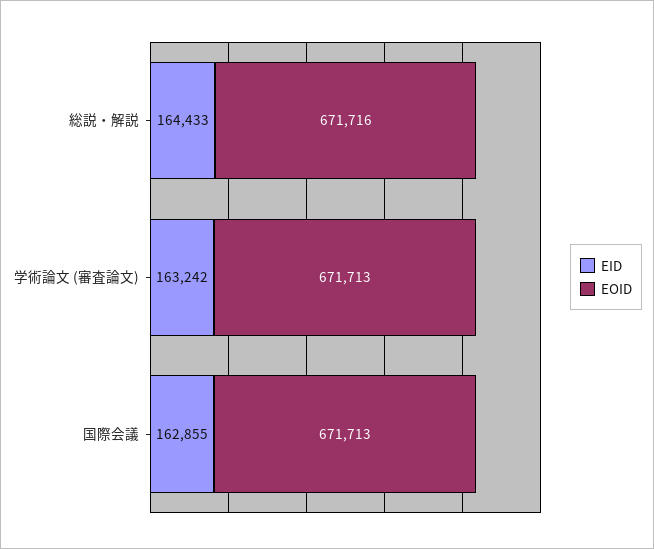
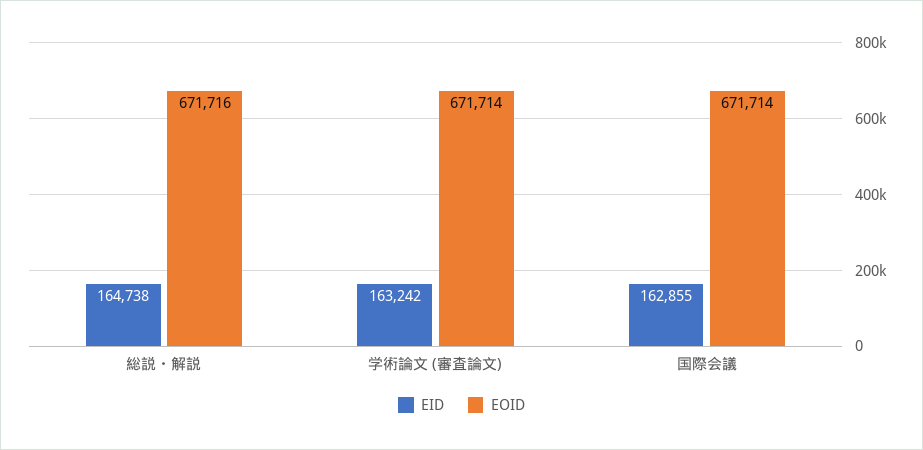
EID, 総説・解説: 164433 -> 164738
EOID, 学術論文 (審査論文): 671713 -> 671714
EOID, 国際会議: 671713 -> 671714

